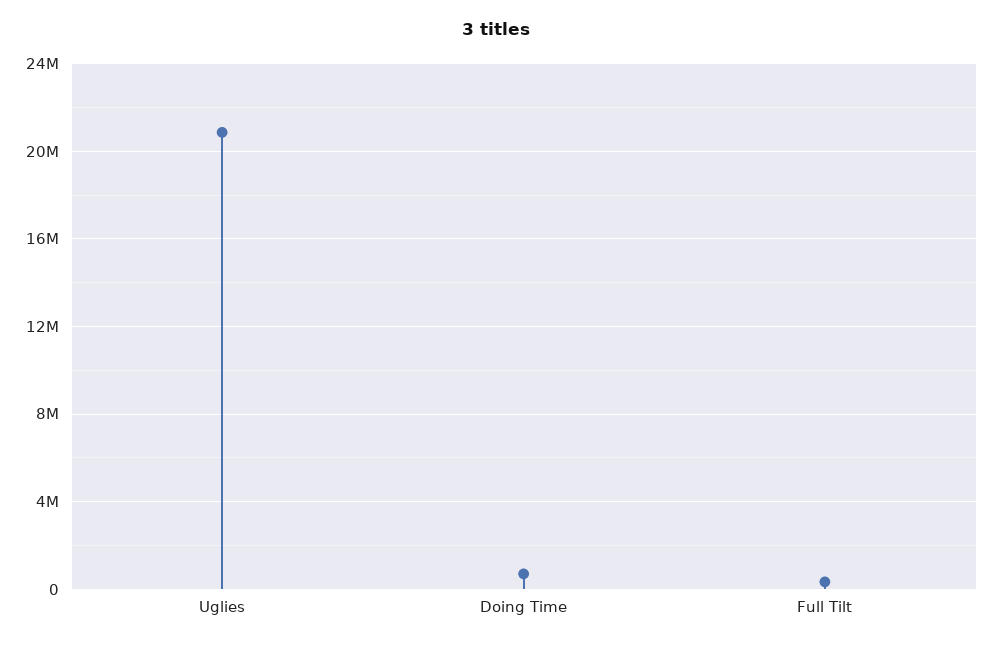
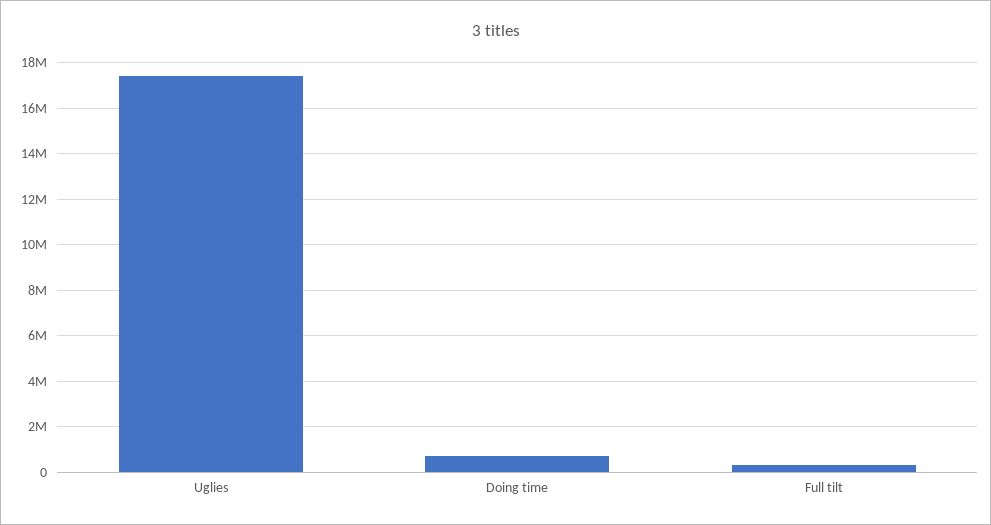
Uglies: 21000000 -> 17500000

